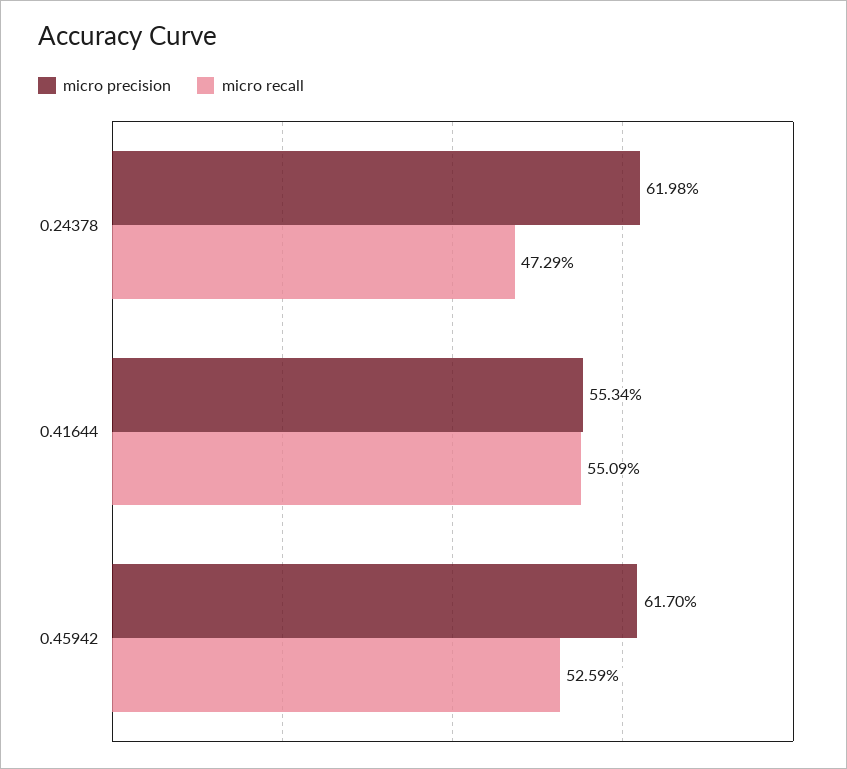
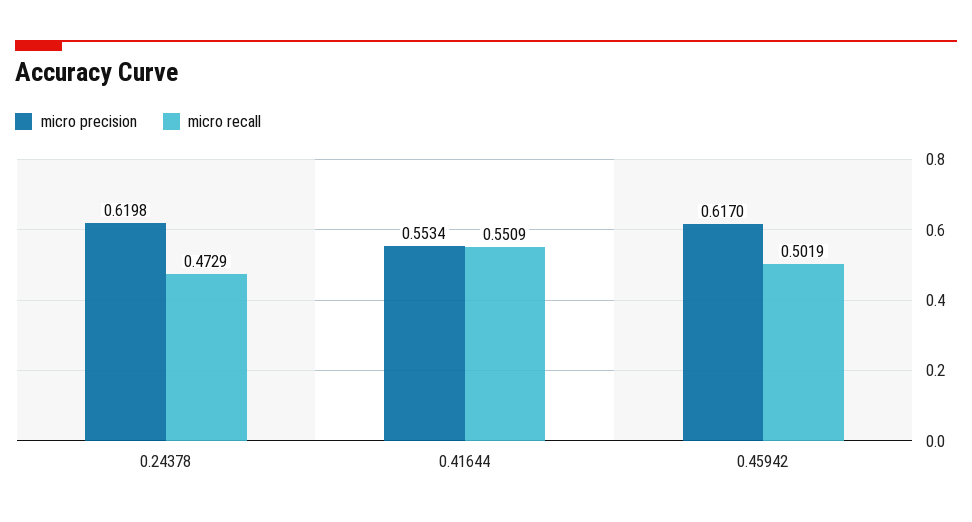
micro recall, 0.45942: 0.5259 -> 0.5019

